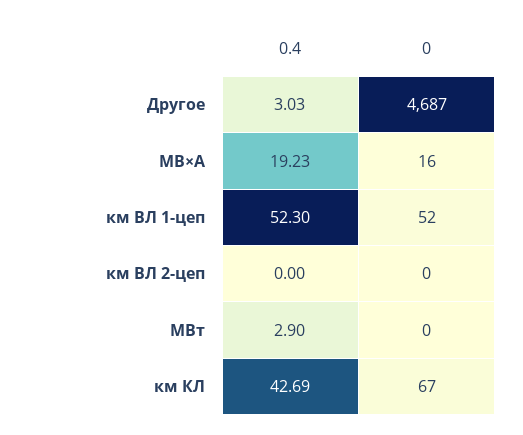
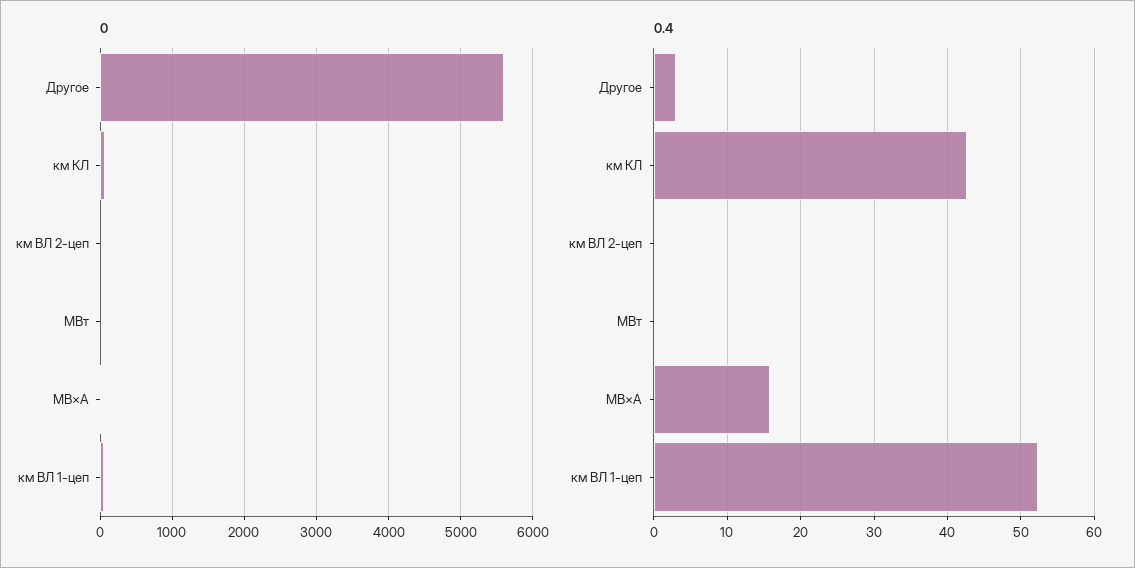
0, Другое: 4687 -> 5600
0.4, МВ×А: 19.23 -> 16
0.4, МВт: 2.9 -> 0

